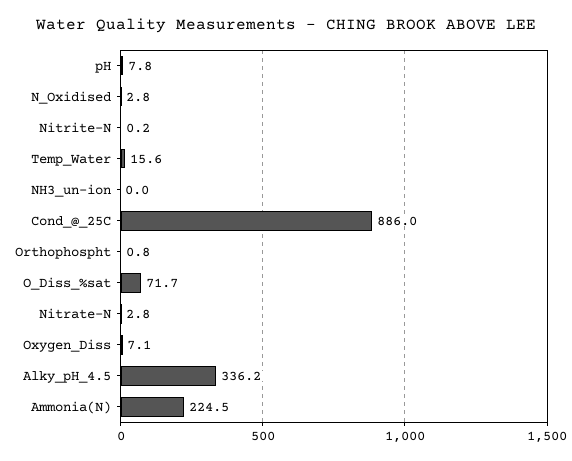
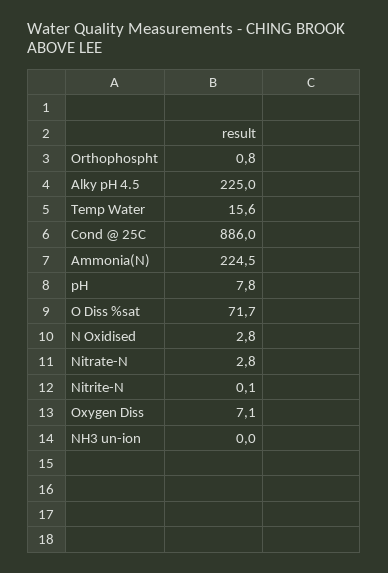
Nitrite-N: 0.2 -> 0.1
Alky_pH_4.5: 336.2 -> 225

